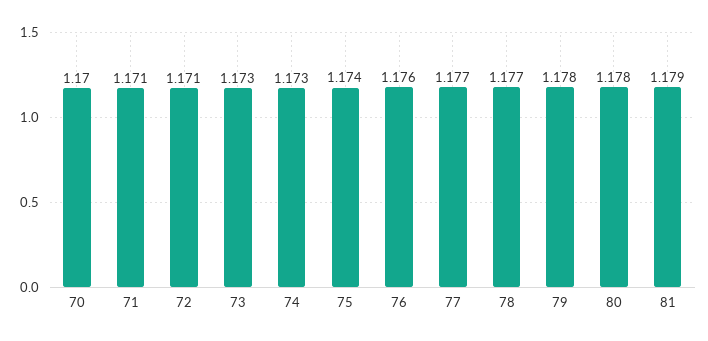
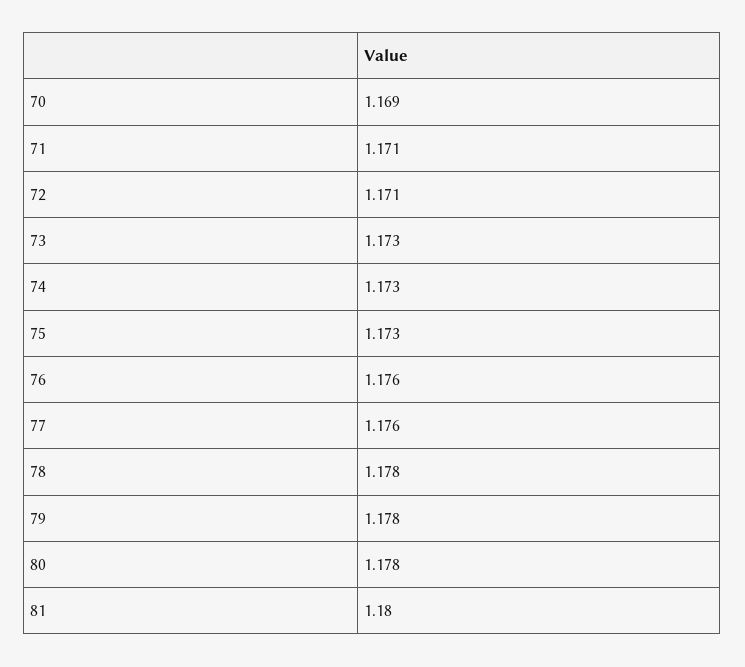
70: 1.17 -> 1.169
75: 1.174 -> 1.173
77: 1.177 -> 1.176
78: 1.177 -> 1.178
81: 1.179 -> 1.18

